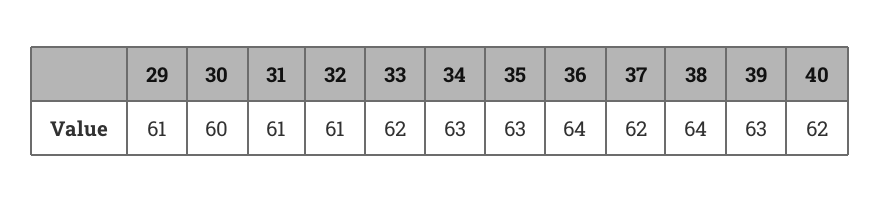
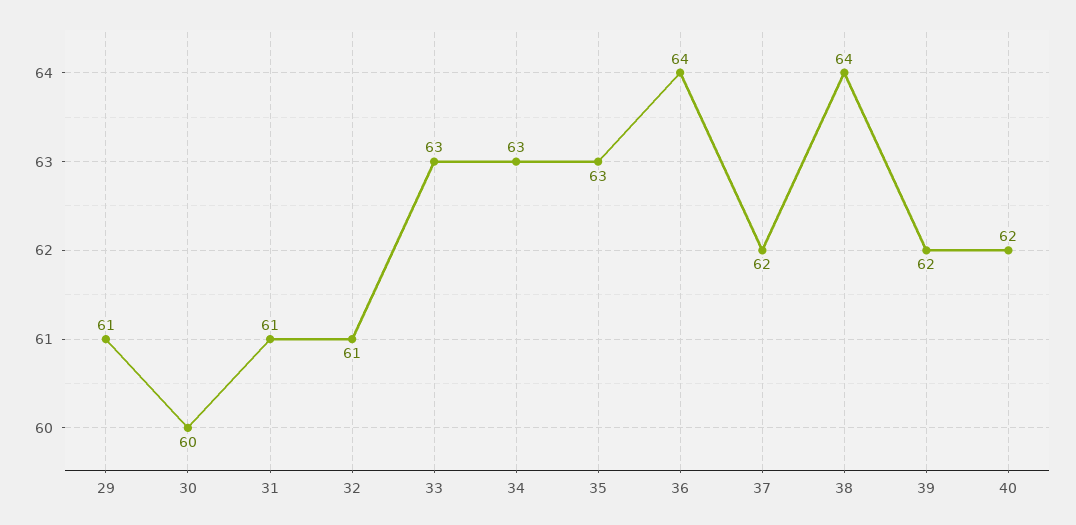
33: 62 -> 63
39: 63 -> 62

